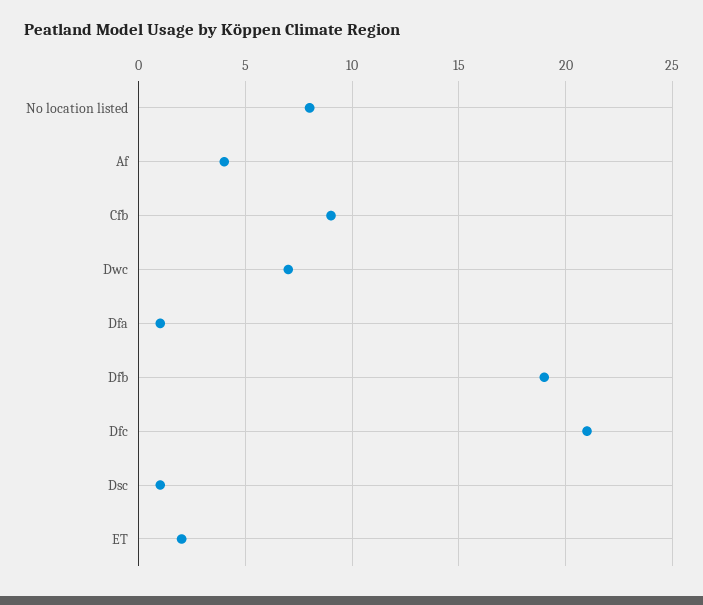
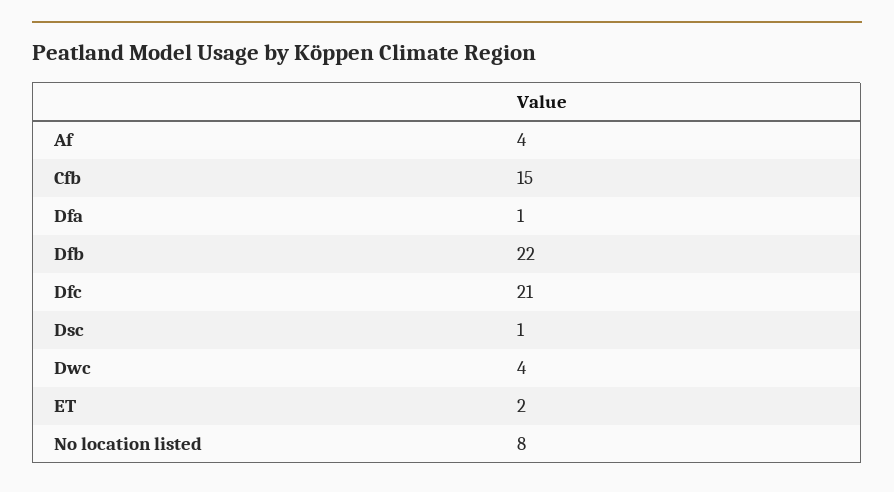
Cfb: 9 -> 15
Dwc: 7 -> 4
Dfb: 19 -> 22

